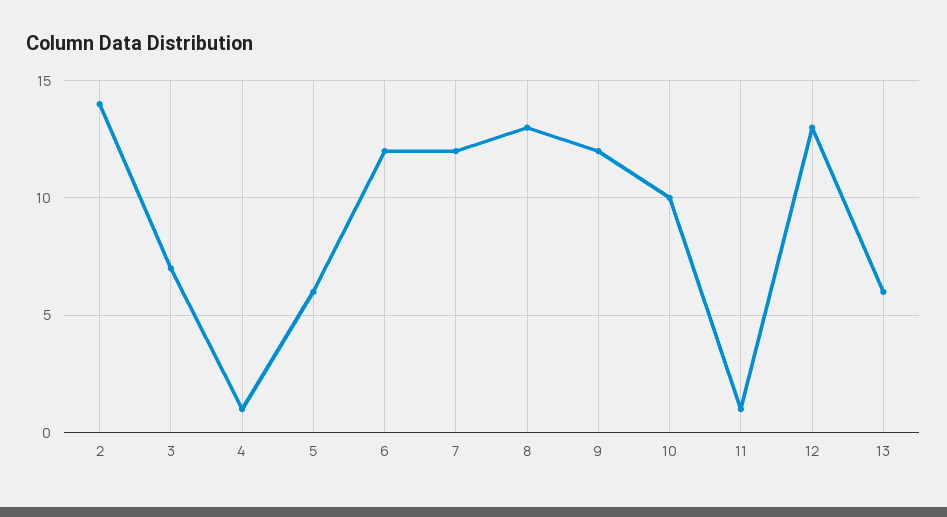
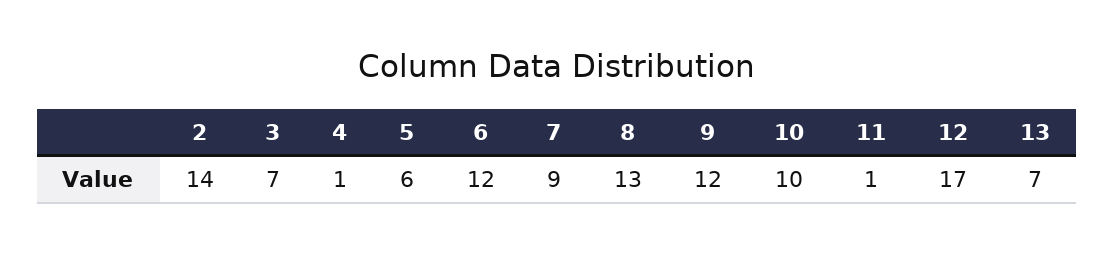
7: 12 -> 9
12: 13 -> 17
13: 6 -> 7

